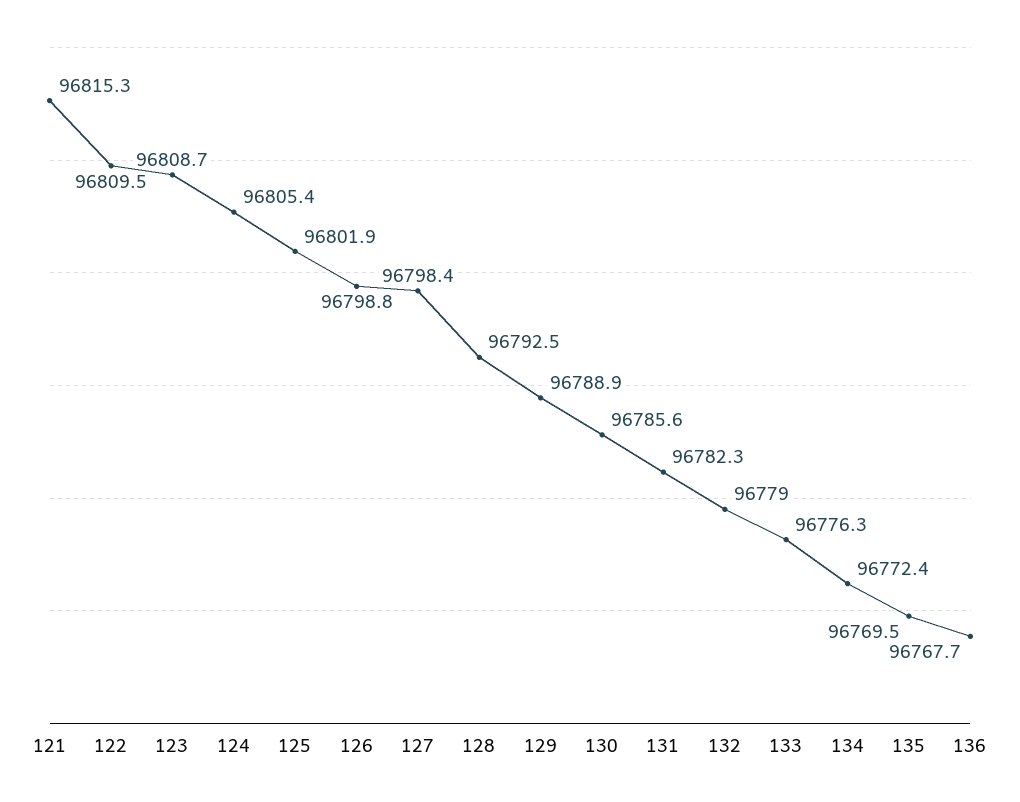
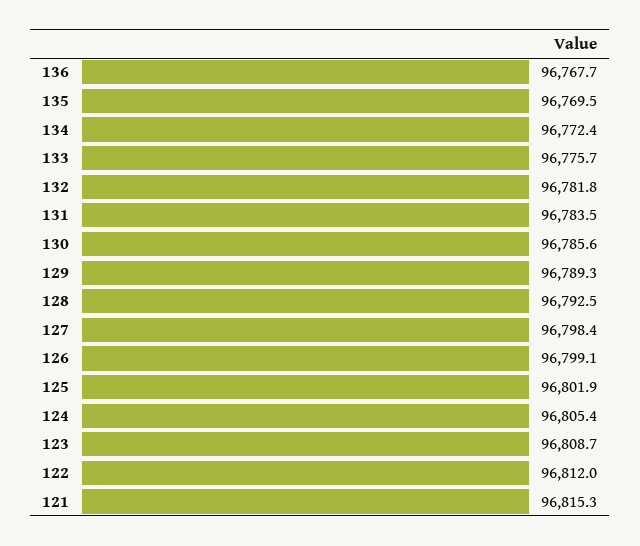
122: 96809.5 -> 96812
126: 96798.8 -> 96799.1
129: 96788.9 -> 96789.3
131: 96782.3 -> 96783.5
132: 96779 -> 96781.8
133: 96776.3 -> 96775.7

